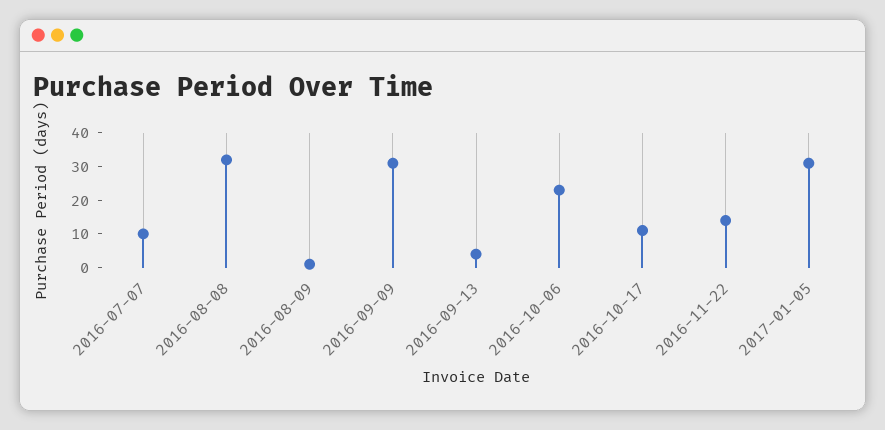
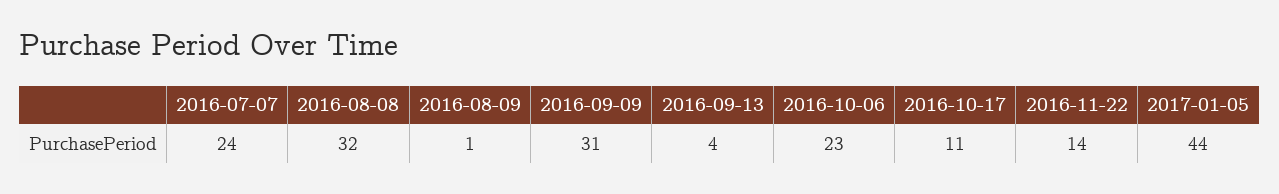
2016-07-07: 10 -> 24
2017-01-05: 30 -> 44

